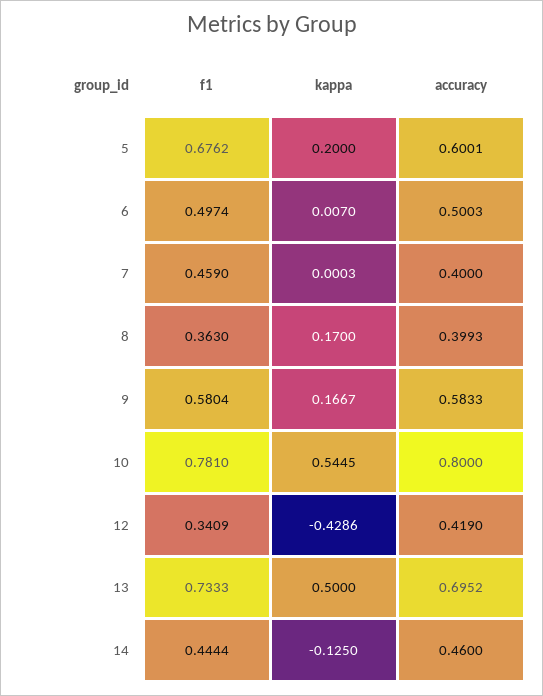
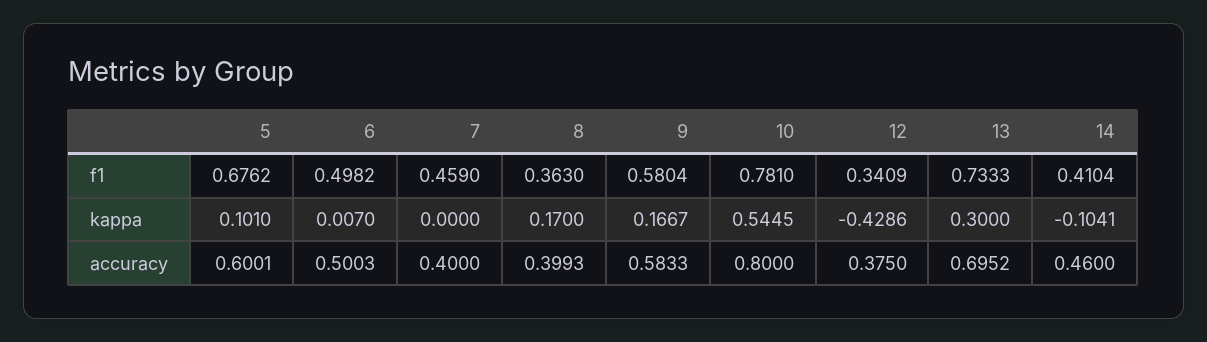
kappa, 5: 0.2 -> 0.101
f1, 6: 0.4974 -> 0.4982
kappa, 7: 0.0003 -> 0
accuracy, 12: 0.419 -> 0.375
kappa, 13: 0.5 -> 0.3
f1, 14: 0.4444 -> 0.4104
kappa, 14: -0.125 -> -0.1041

